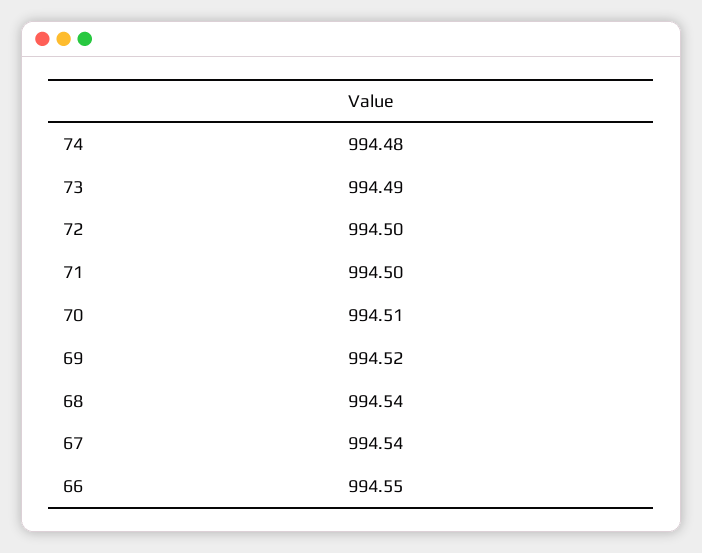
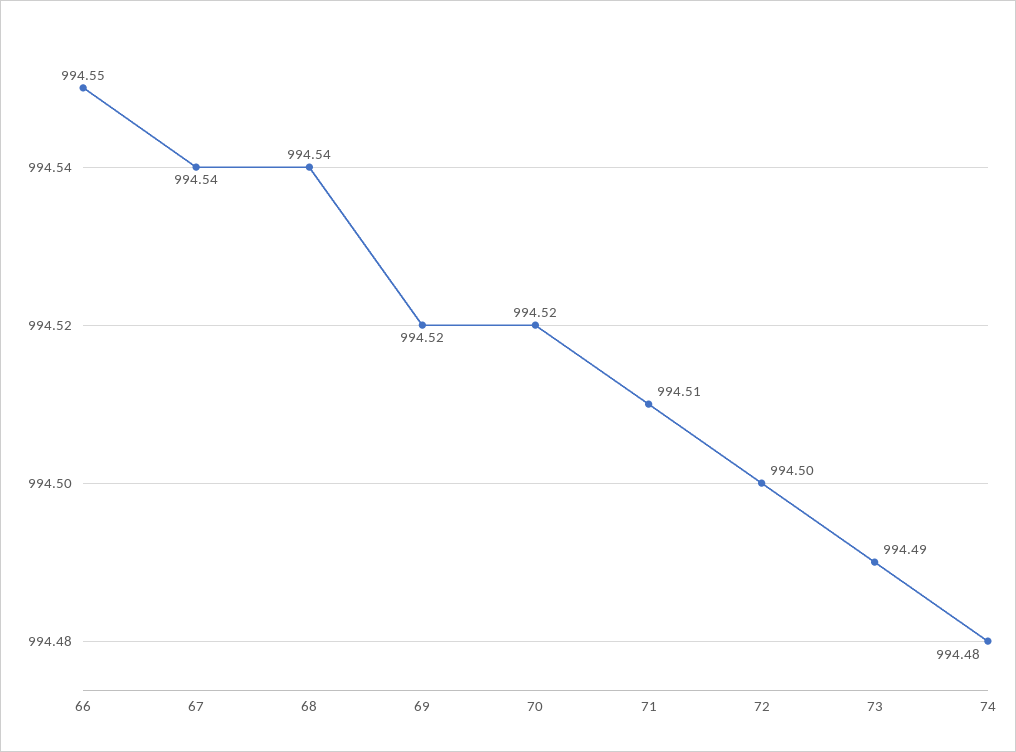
71: 994.5 -> 994.51
70: 994.51 -> 994.52

